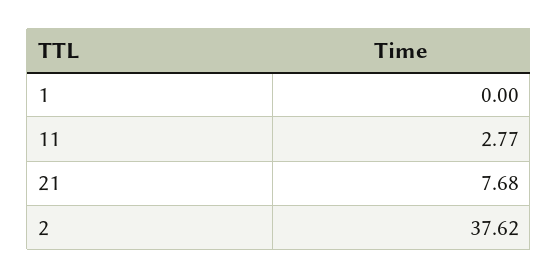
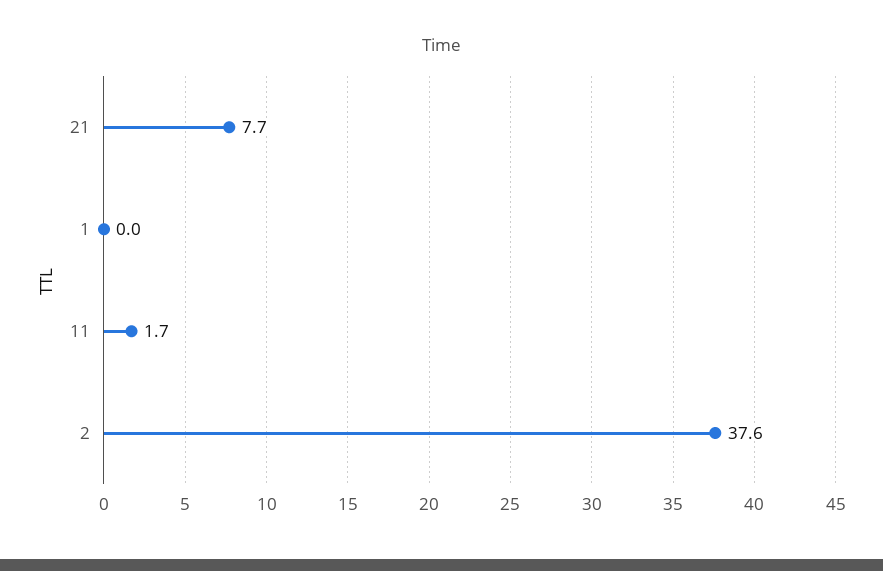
11: 2.77 -> 1.7

